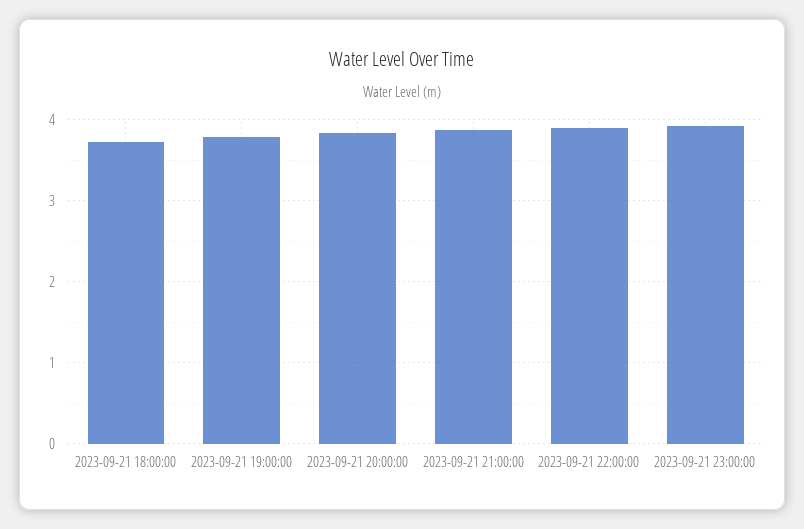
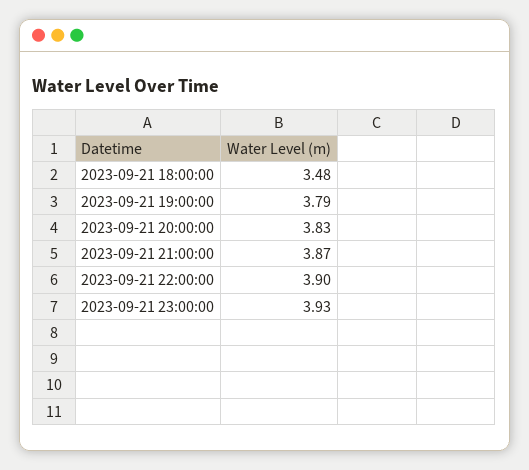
2023-09-21 18:00:00: 3.7 -> 3.48

